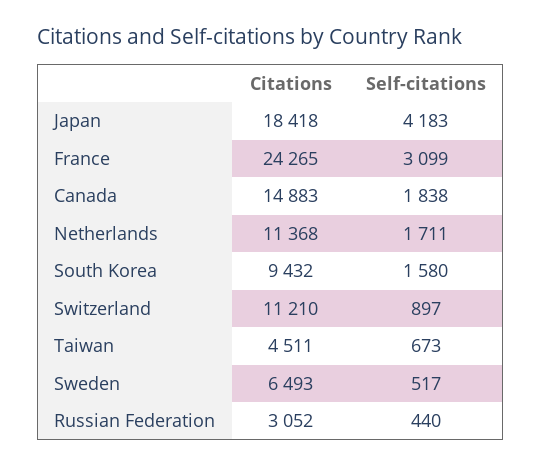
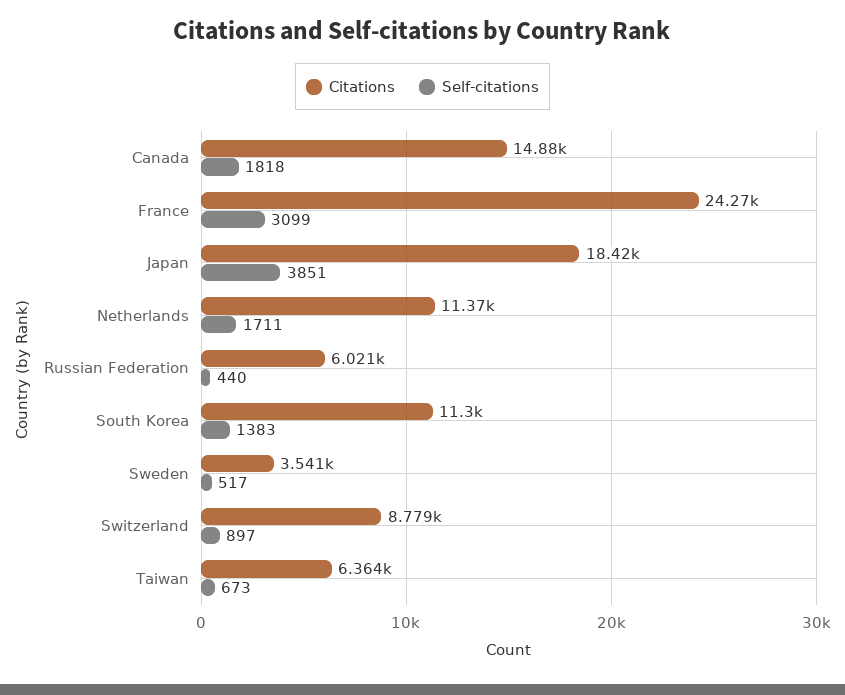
Self-citations, Japan: 4183 -> 3851
Self-citations, Canada: 1838 -> 1818
Citations, South Korea: 9432 -> 11300
Self-citations, South Korea: 1580 -> 1383
Citations, Switzerland: 11210 -> 8779
Citations, Taiwan: 4511 -> 6364
Citations, Sweden: 6493 -> 3541
Citations, Russian Federation: 3052 -> 6021

